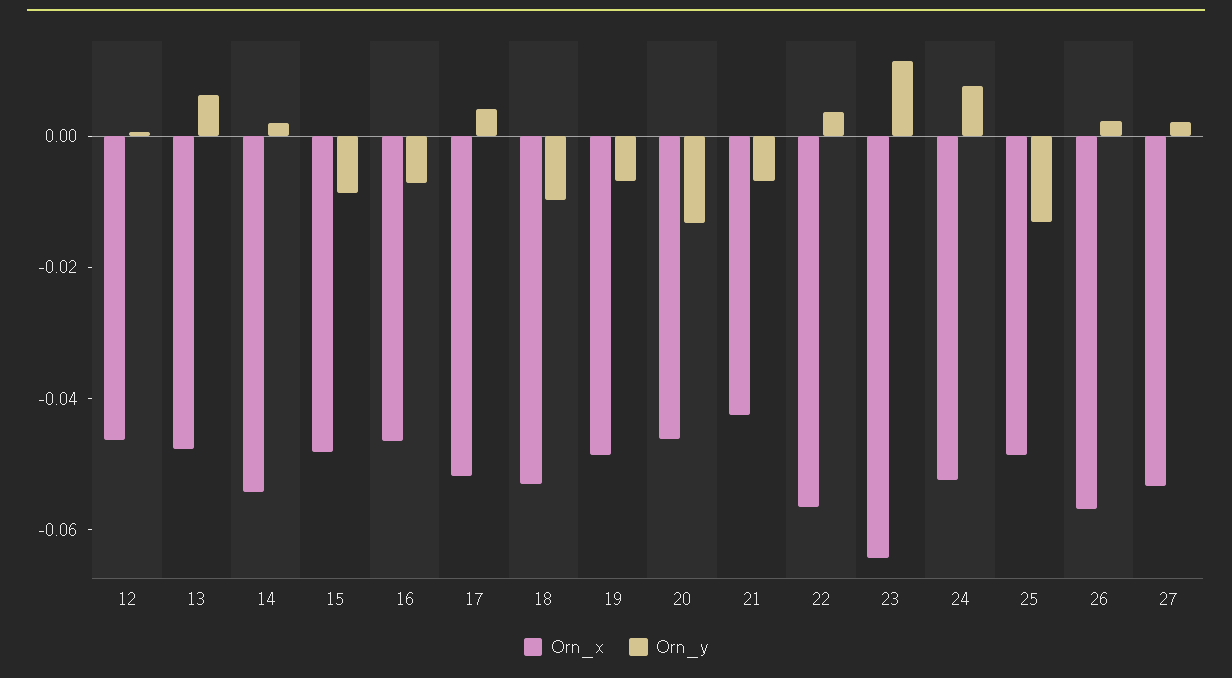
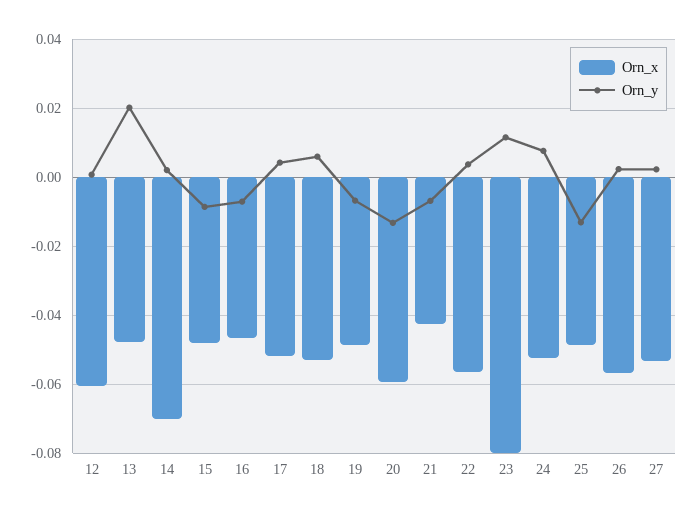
Orn_x, 12: -0.045 -> -0.06
Orn_y, 13: 0.005 -> 0.02
Orn_x, 14: -0.055 -> -0.07
Orn_y, 18: -0.01 -> 0.006
Orn_x, 20: -0.045 -> -0.06
Orn_x, 23: -0.065 -> -0.08

